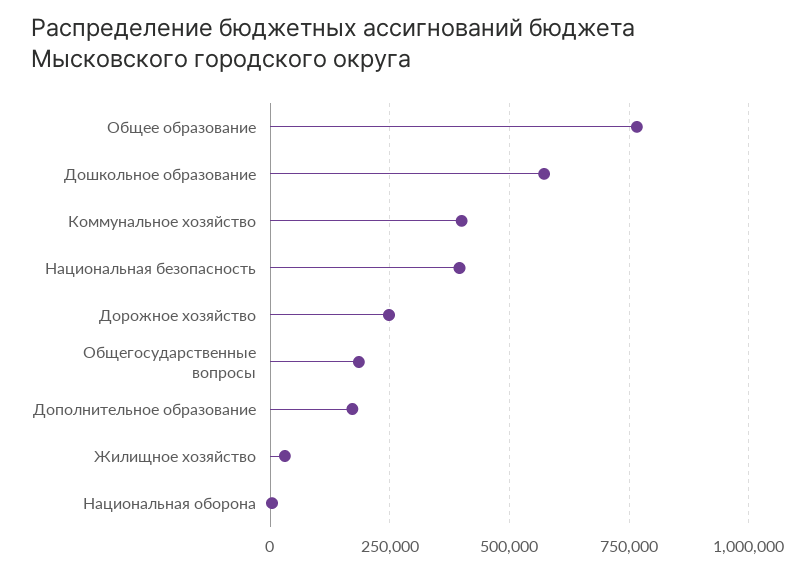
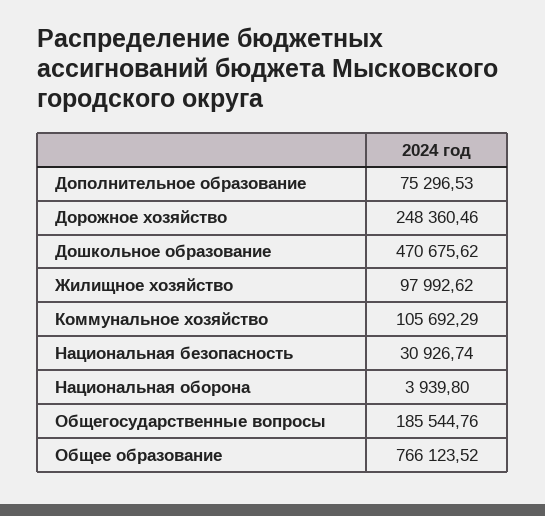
Дошкольное образование: 575000 -> 470675.62
Коммунальное хозяйство: 400000 -> 105692.29
Национальная безопасность: 400000 -> 30926.74
Дополнительное образование: 175000 -> 75296.53
Жилищное хозяйство: 25000 -> 97992.62

